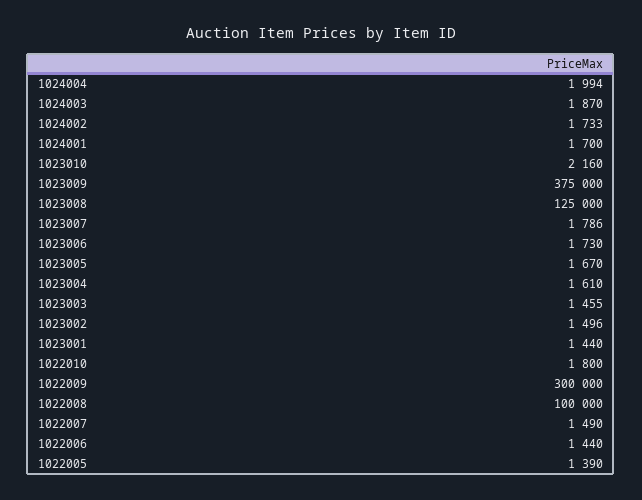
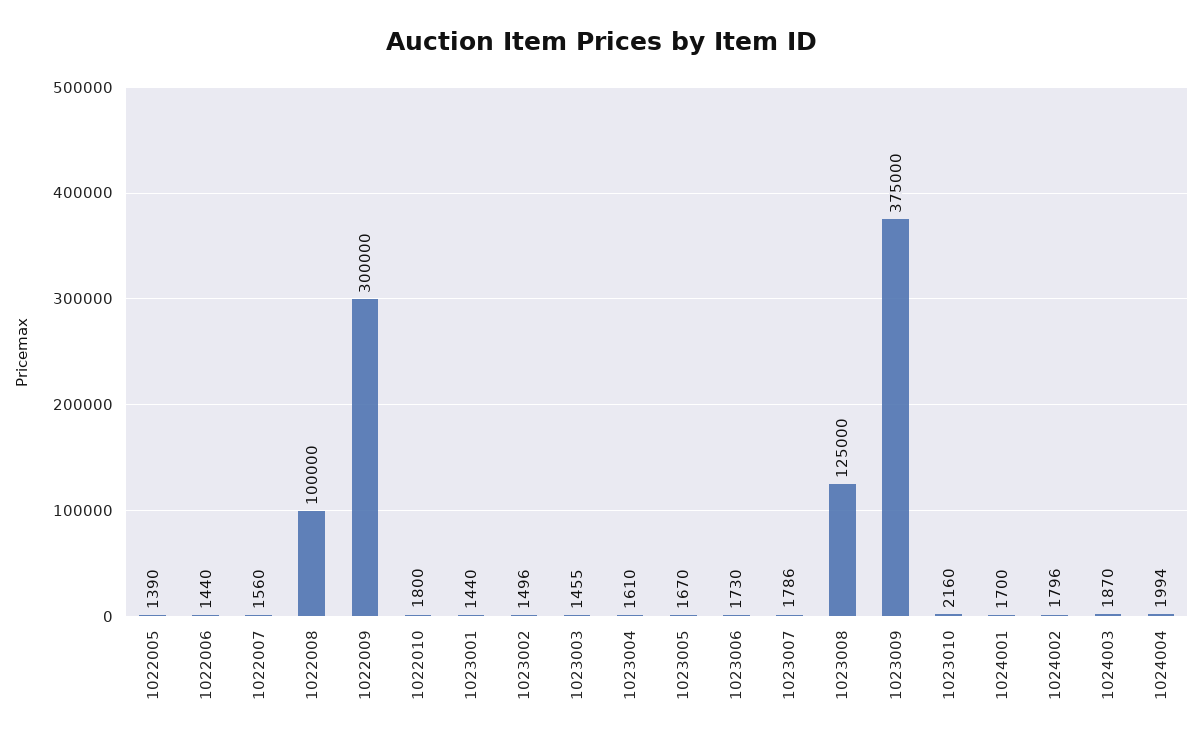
1024002: 1733 -> 1796
1022007: 1490 -> 1560

